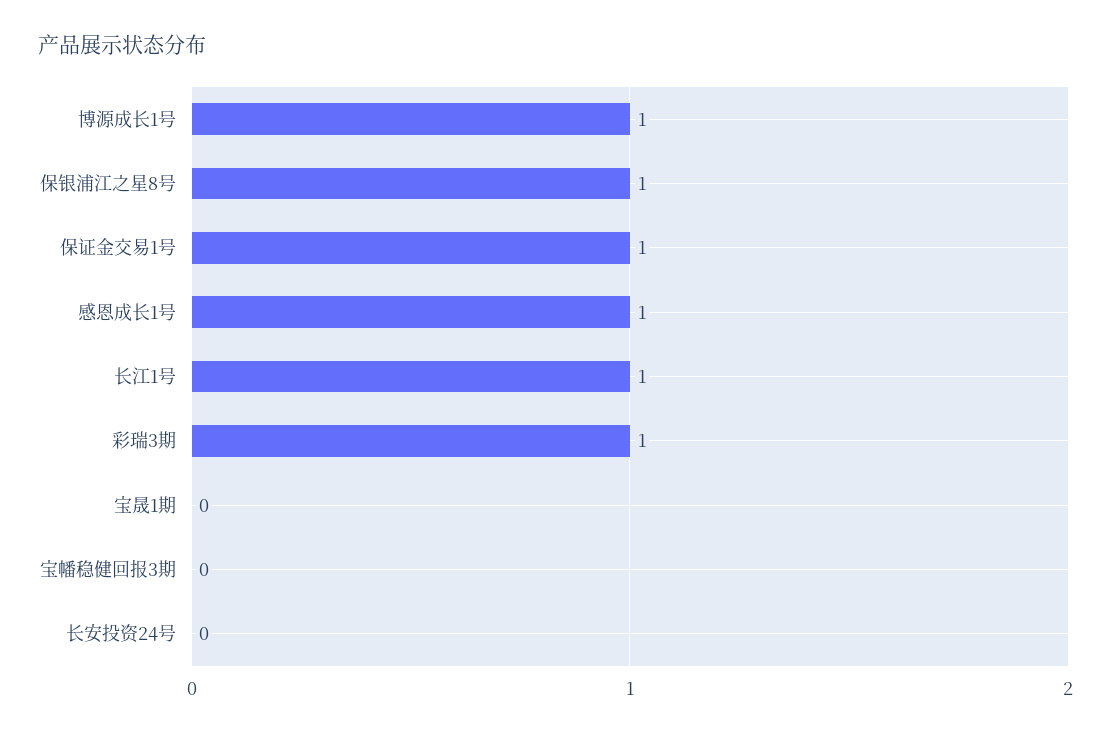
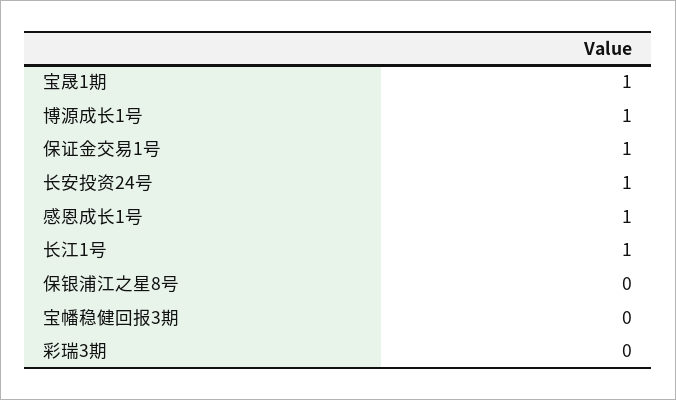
保银浦江之星8号: 1 -> 0
彩瑞3期: 1 -> 0
宝晟1期: 0 -> 1
长安投资24号: 0 -> 1

